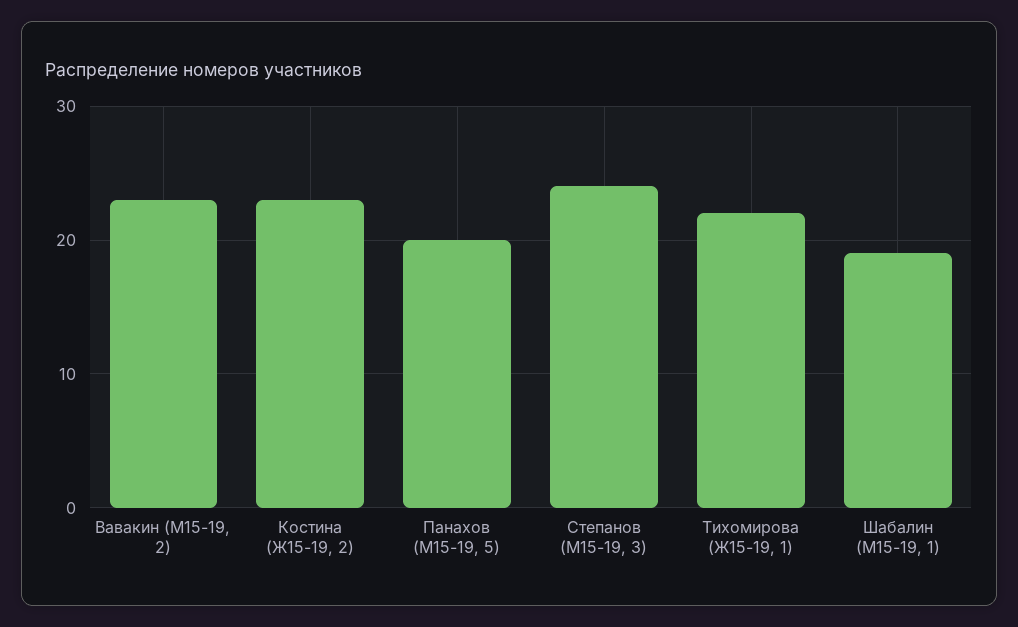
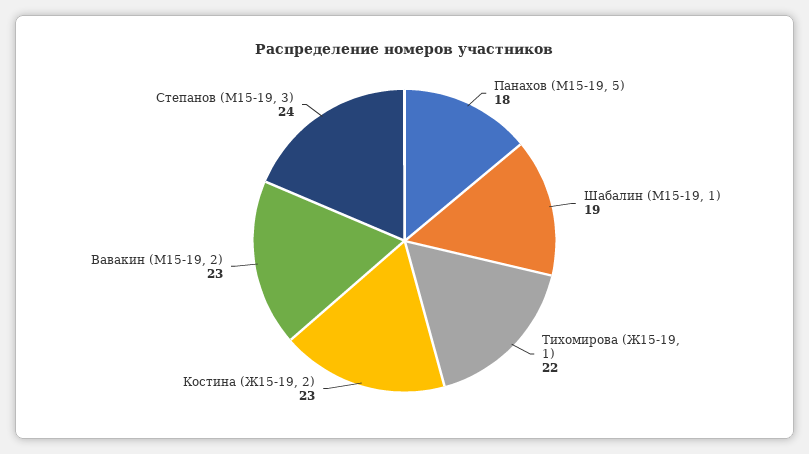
Панахов (М15-19, 5): 20 -> 18

